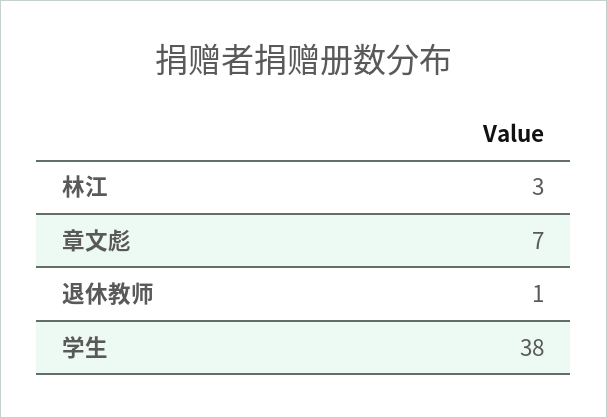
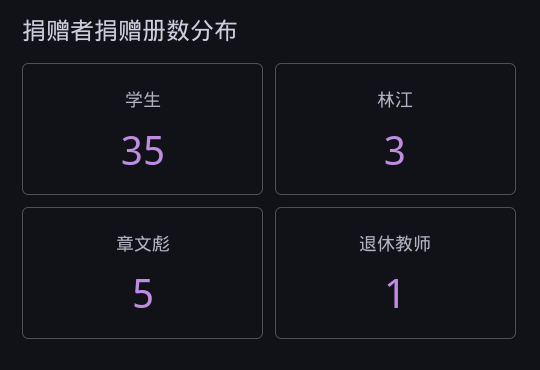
章文彪: 7 -> 5
学生: 38 -> 35

